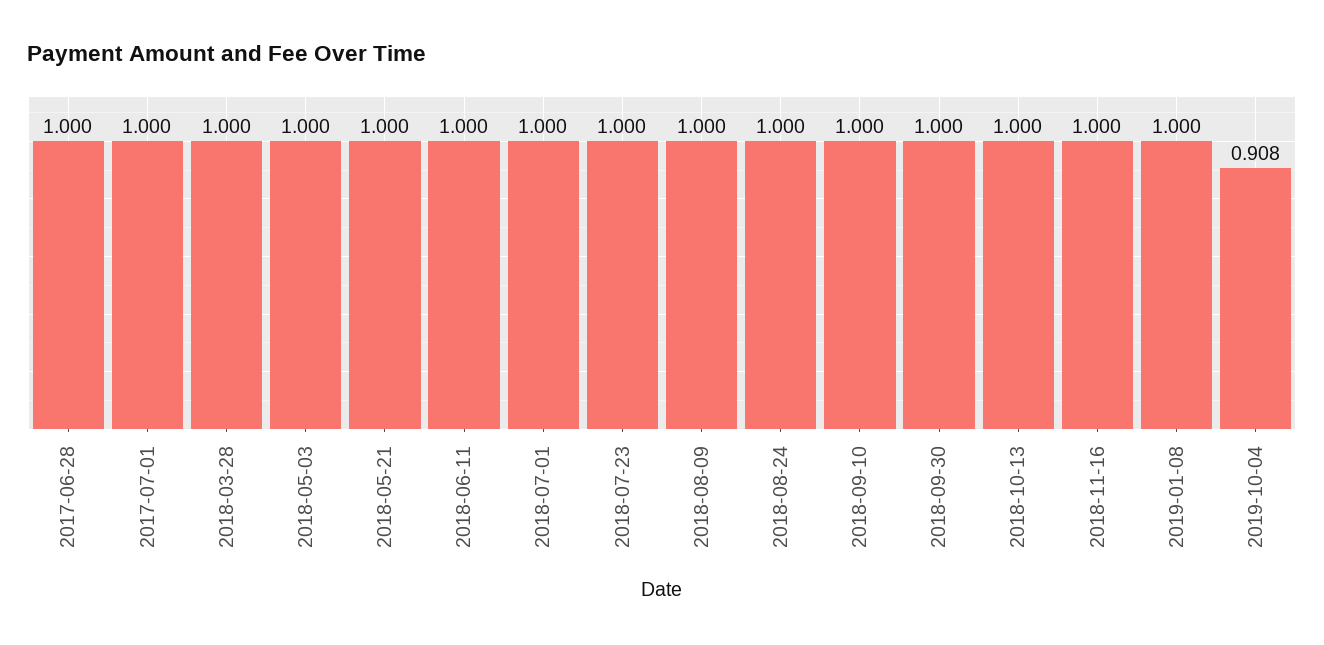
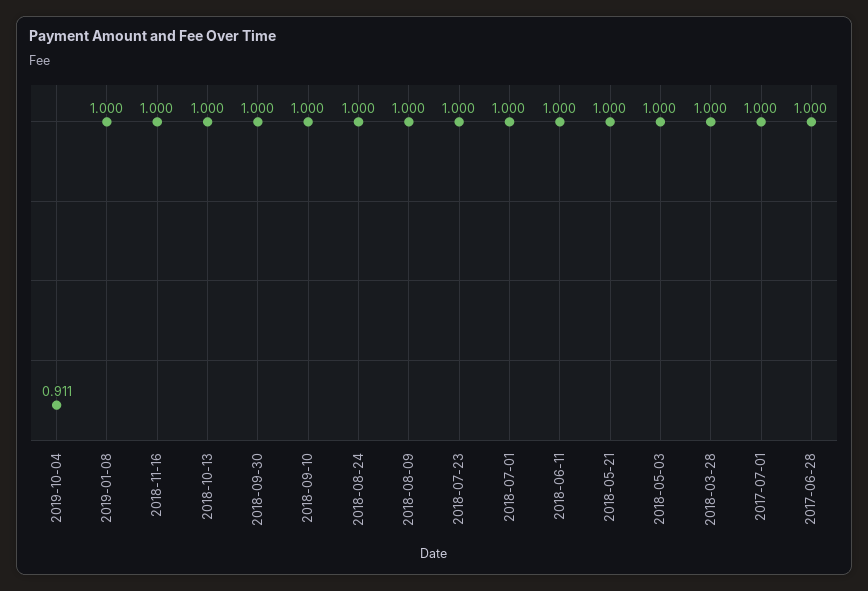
2019-10-04: 0.908 -> 0.911

